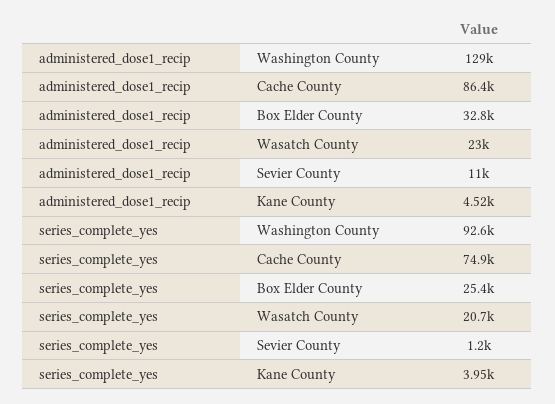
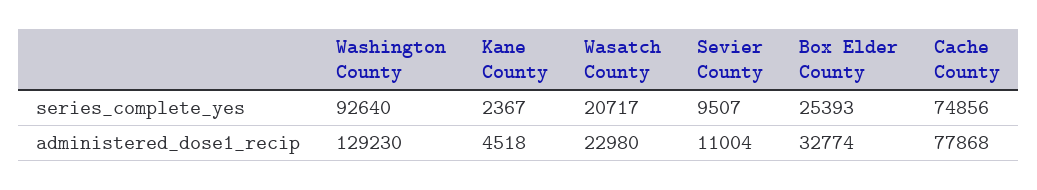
administered_dose1_recip, Cache County: 86400 -> 77868
series_complete_yes, Sevier County: 1200 -> 9507
series_complete_yes, Kane County: 3950 -> 2367

